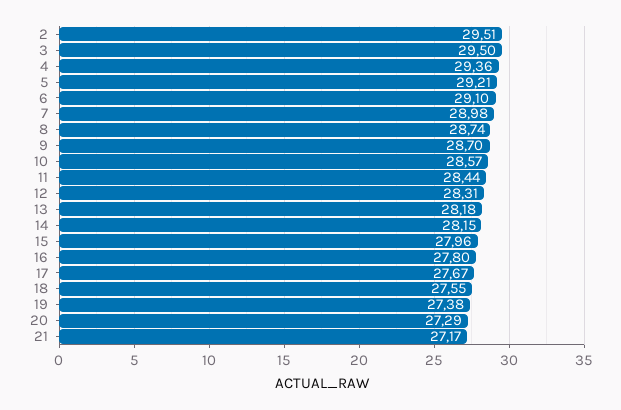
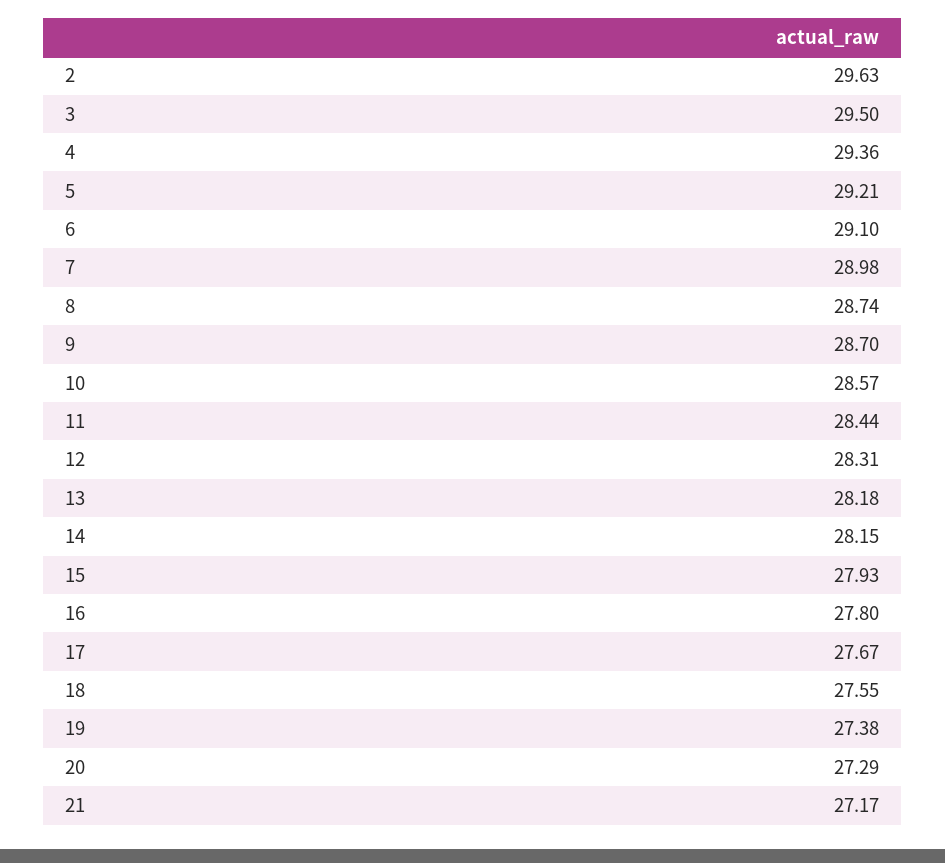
2: 29.51 -> 29.63
15: 27.96 -> 27.93

